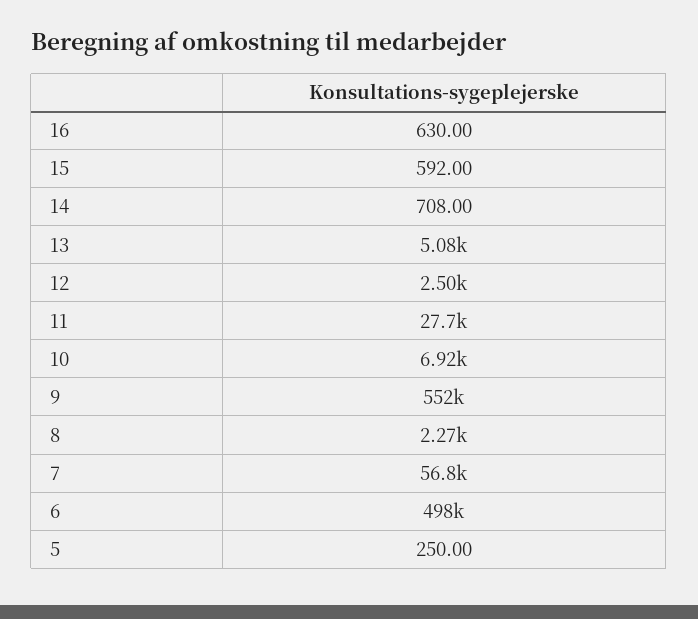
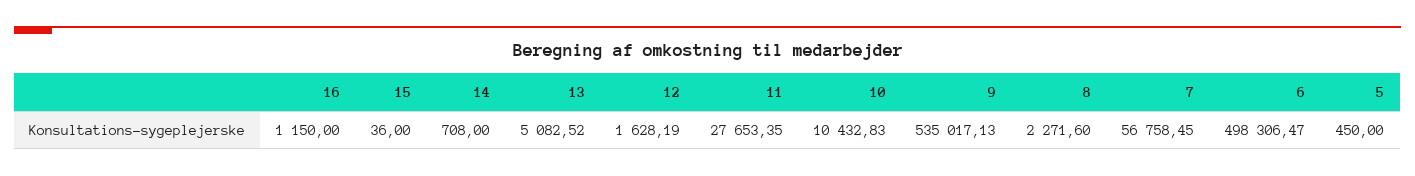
16: 630 -> 1150
15: 592 -> 36
12: 2500 -> 1628.19
10: 6920 -> 10432.83
9: 552000 -> 535017.13
5: 250 -> 450

